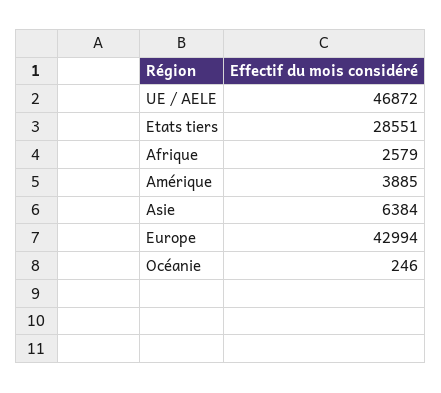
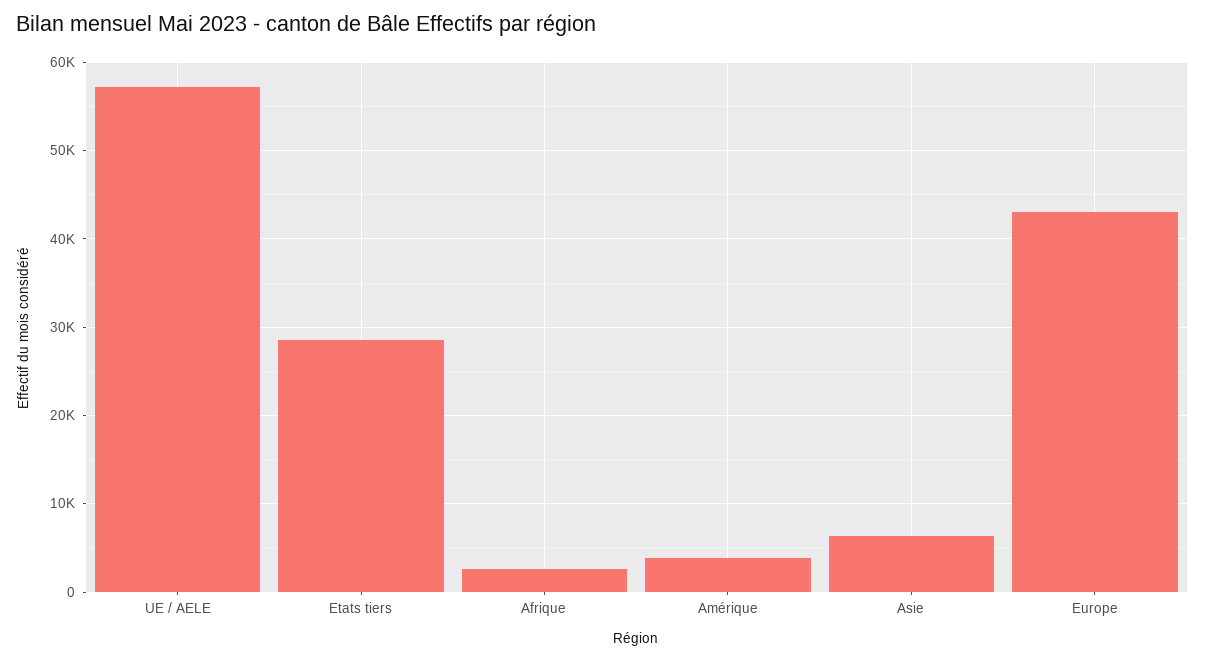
UE / AELE: 46872 -> 57000
Océanie: 246 -> none

